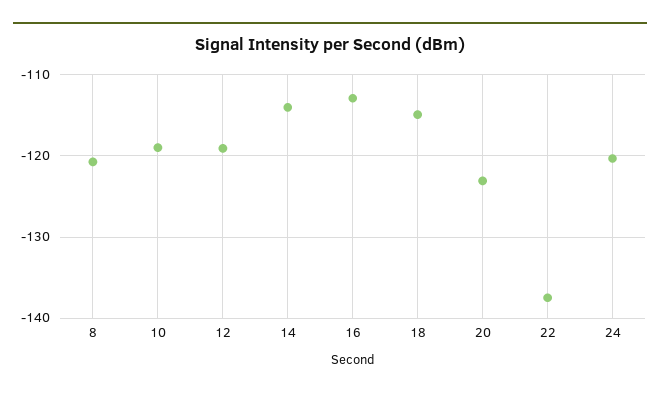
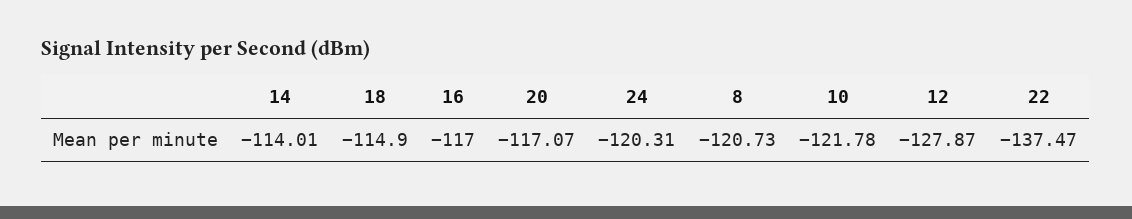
10: -119 -> -121.78
12: -119 -> -127.87
16: -113 -> -117
20: -123 -> -117.07

